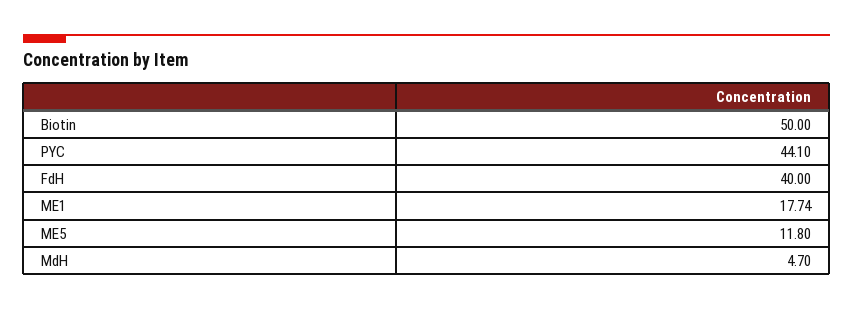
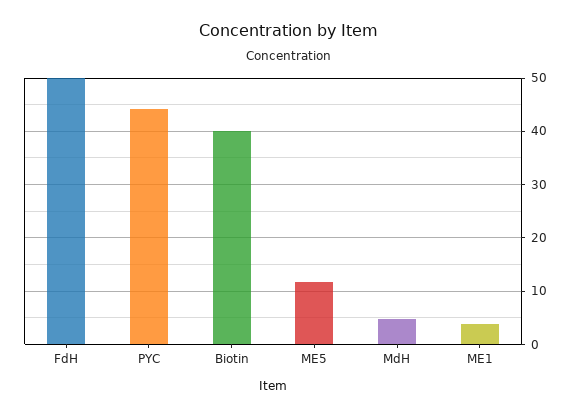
Biotin: 50 -> 40
FdH: 40 -> 50
ME1: 17.74 -> 4

